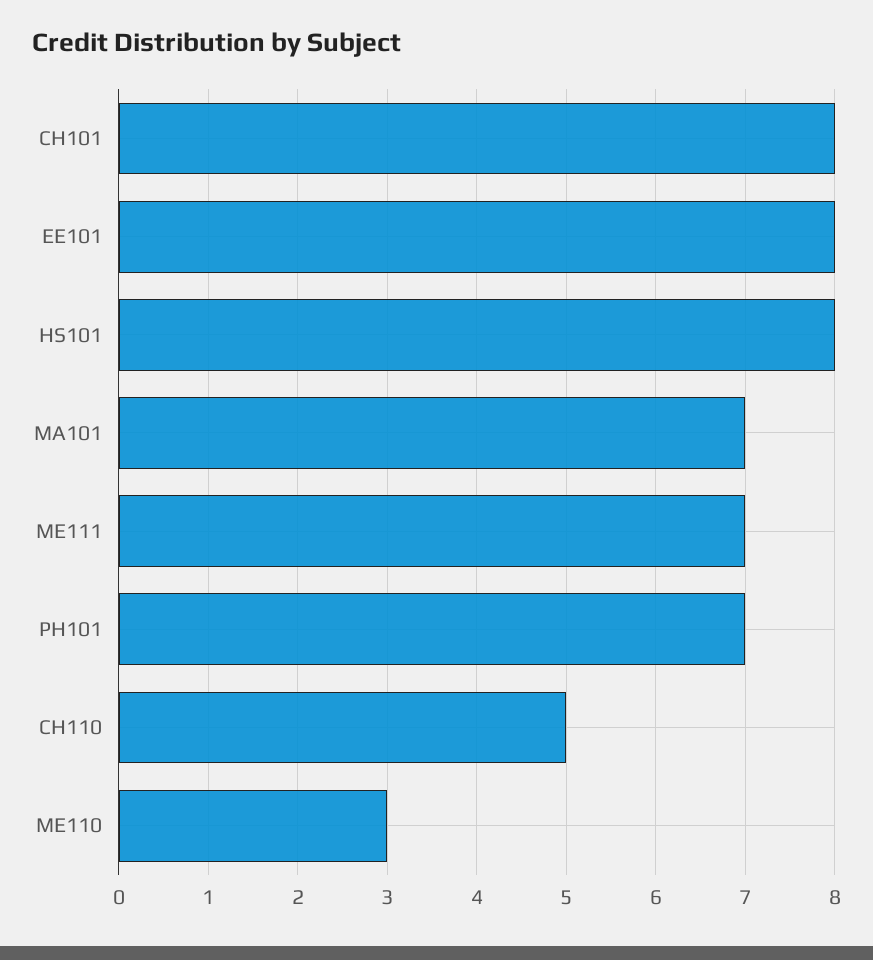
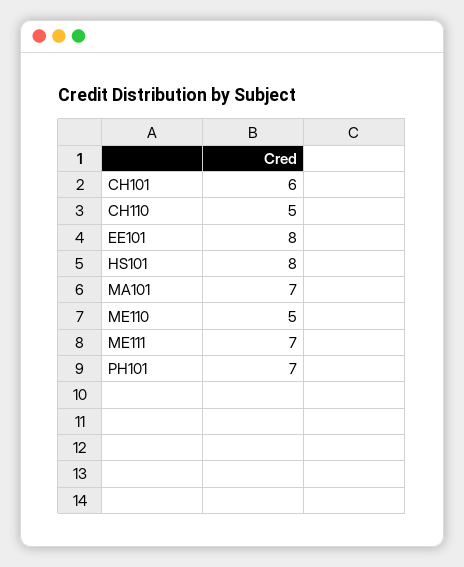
CH101: 8 -> 6
ME110: 3 -> 5

